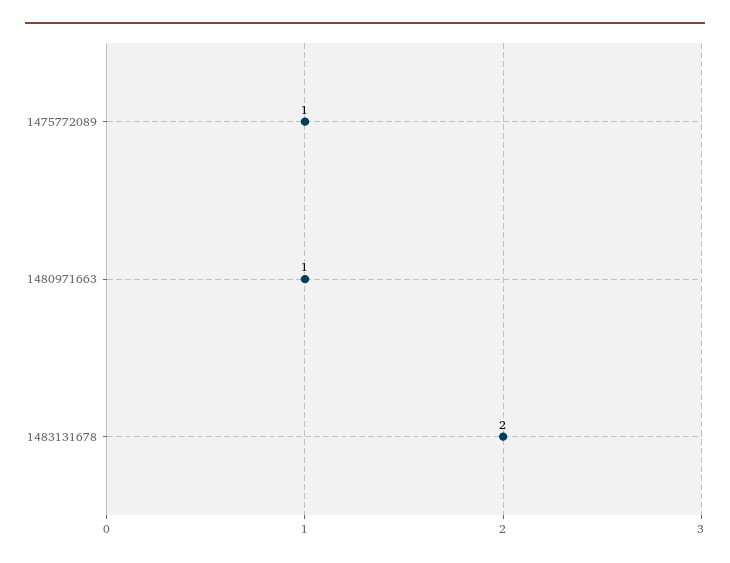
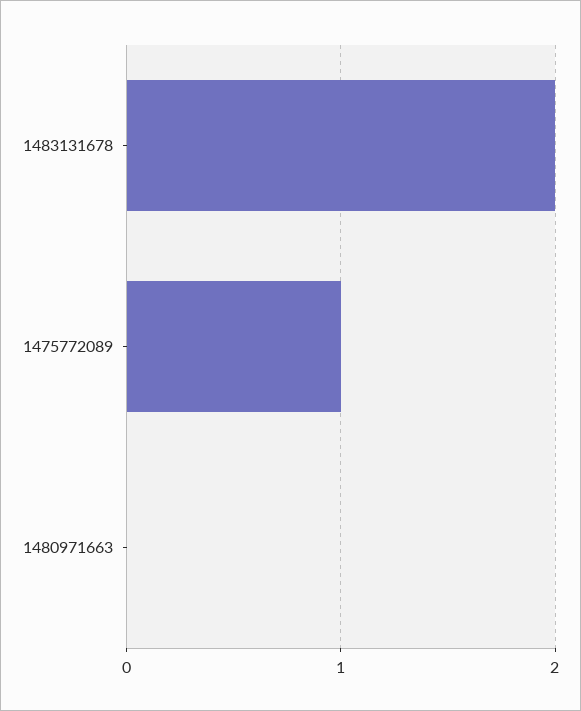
1480971663: 1 -> 0

